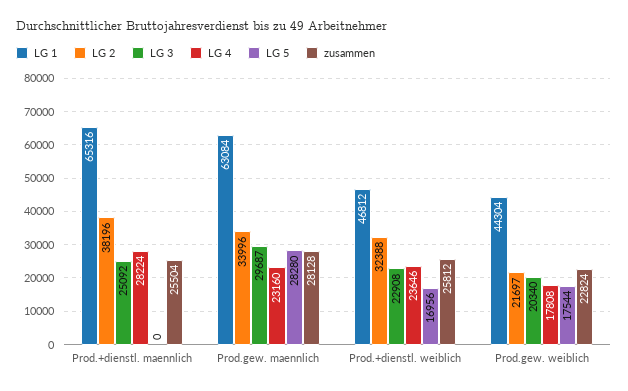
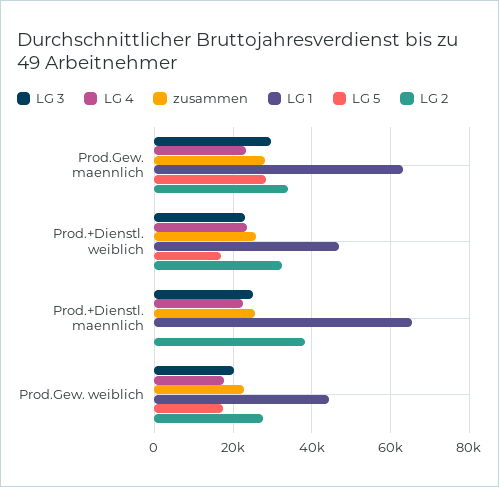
LG 4, Prod.+dienstl. maennlich: 28224 -> 22000
LG 2, Prod.gew. weiblich: 21697 -> 28000

